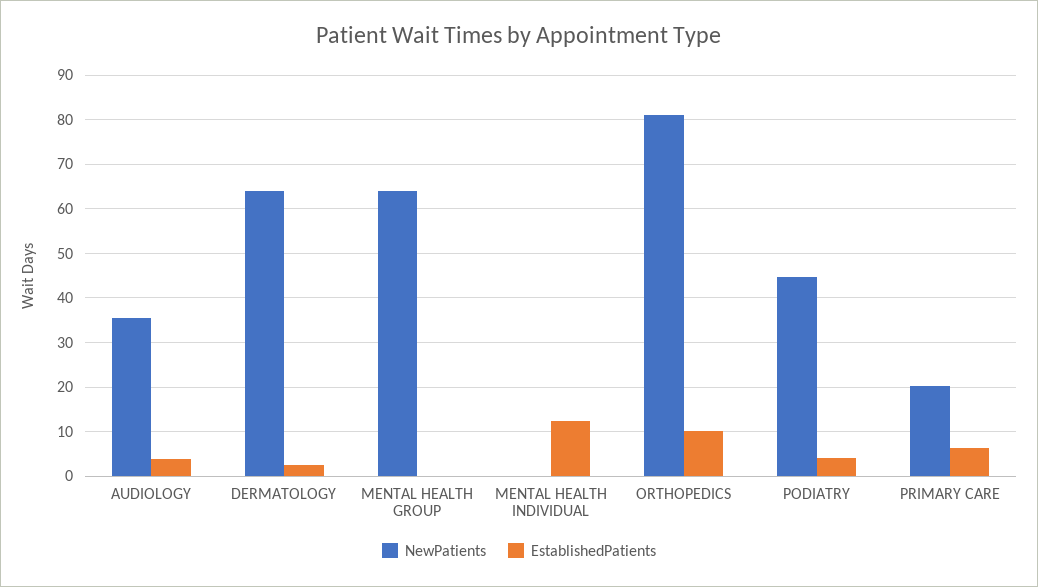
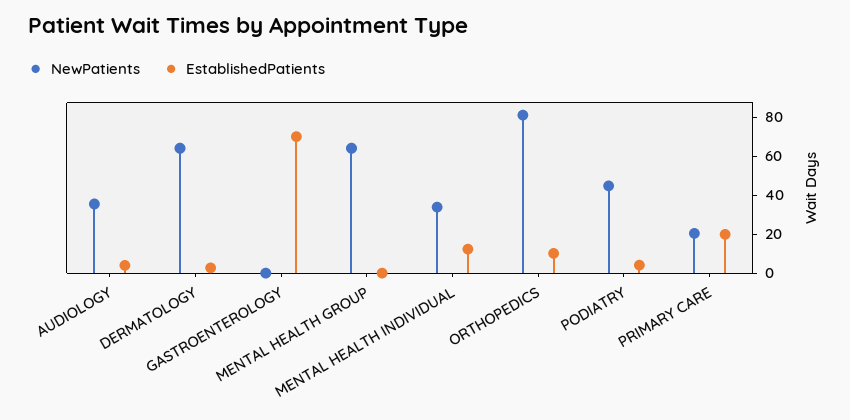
NewPatients, MENTAL HEALTH INDIVIDUAL: 0 -> 35
EstablishedPatients, PRIMARY CARE: 6 -> 20
NewPatients, GASTROENTEROLOGY: none -> 0
EstablishedPatients, GASTROENTEROLOGY: none -> 70

